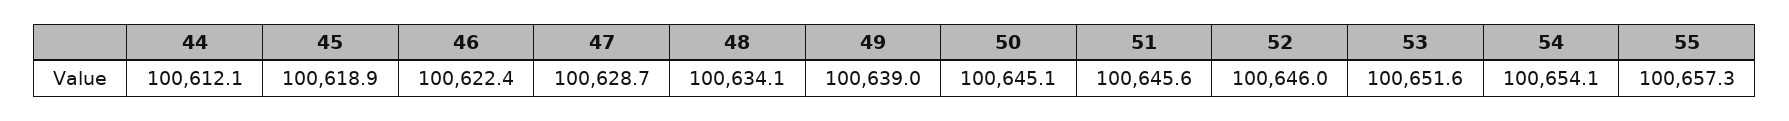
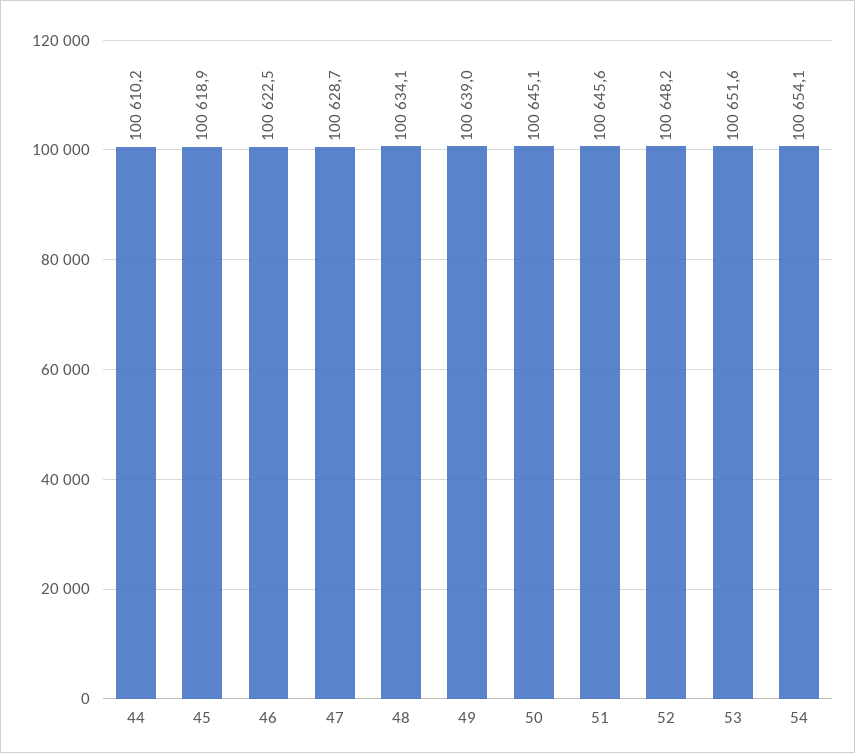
44: 100612.1 -> 100610.2
46: 100622.4 -> 100622.5
52: 100646 -> 100648.2
55: 100657.3 -> none

